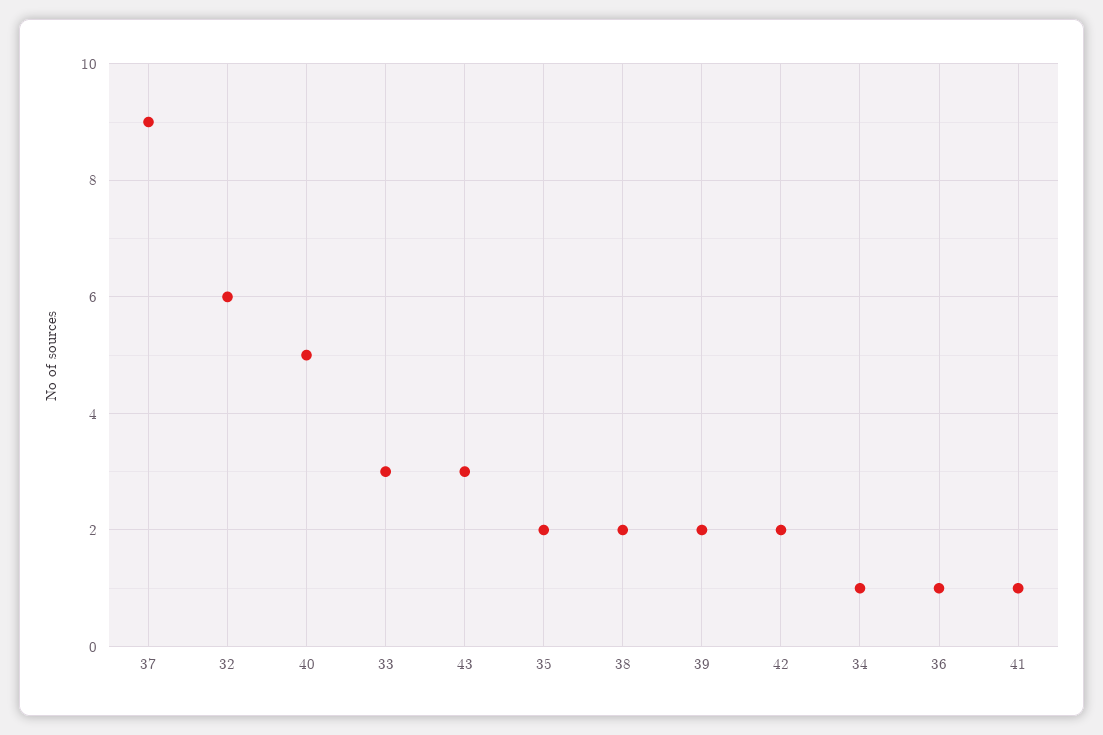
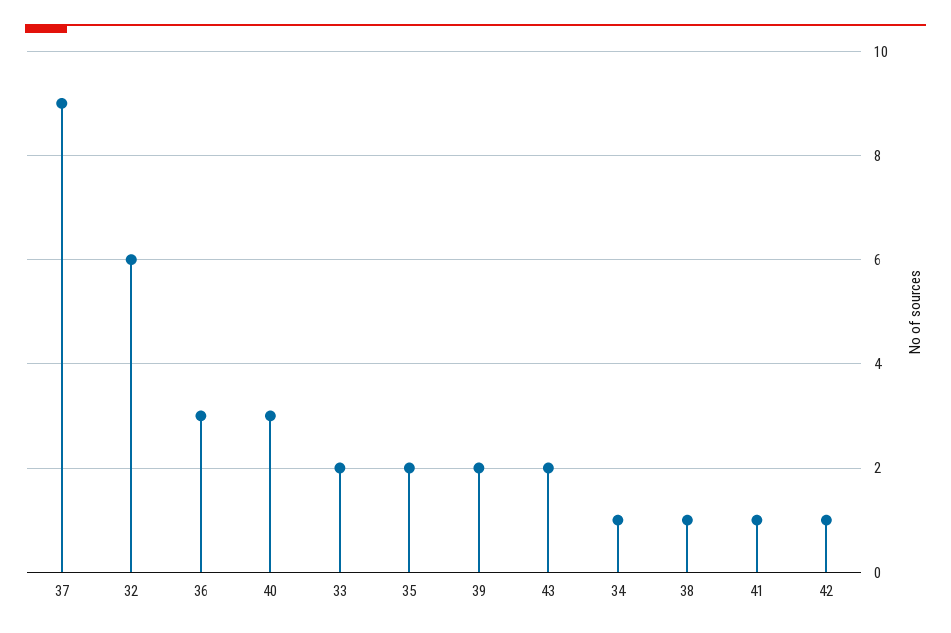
40: 5 -> 3
33: 3 -> 2
43: 3 -> 2
38: 2 -> 1
42: 2 -> 1
36: 1 -> 3

